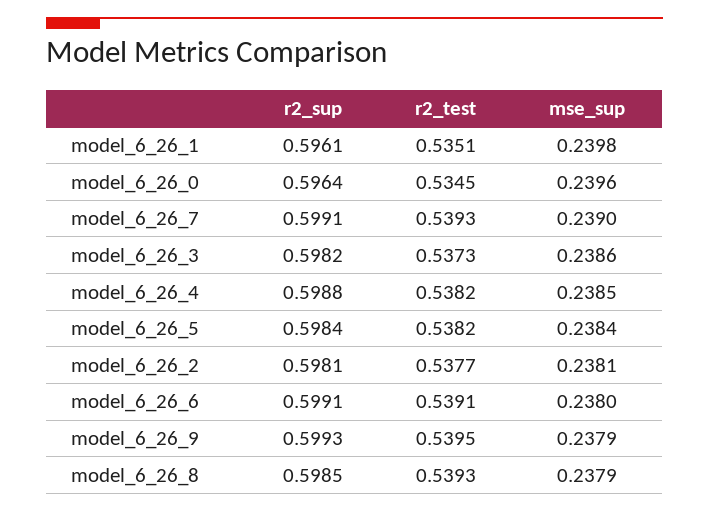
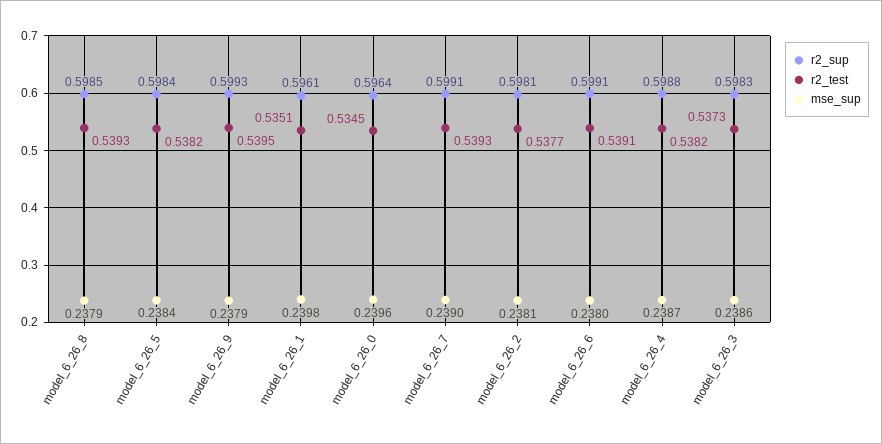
r2_sup, model_6_26_3: 0.5982 -> 0.5983
mse_sup, model_6_26_4: 0.2385 -> 0.2387

